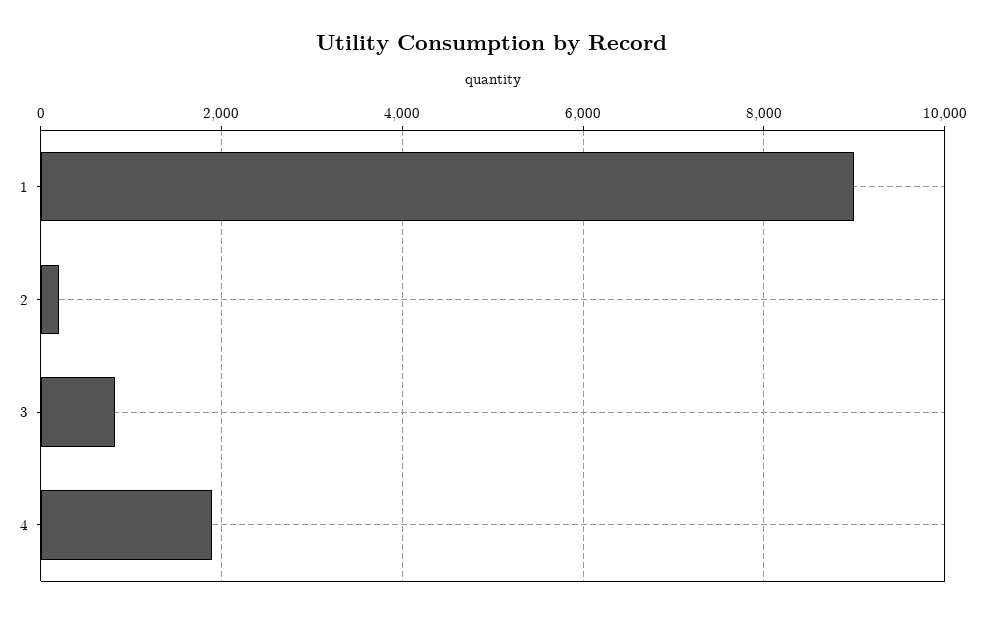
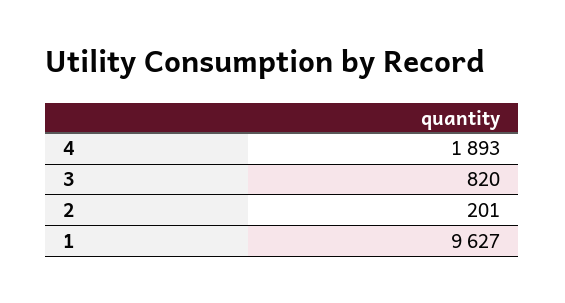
1: 9000 -> 9627

